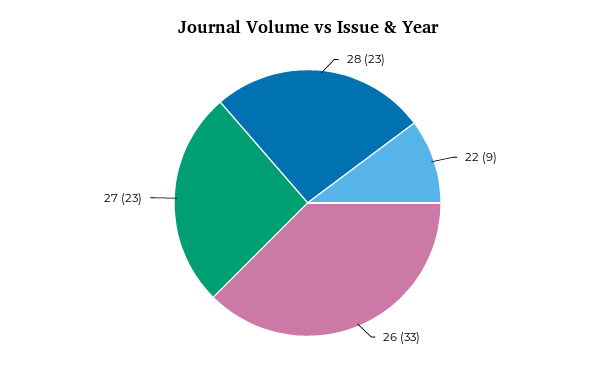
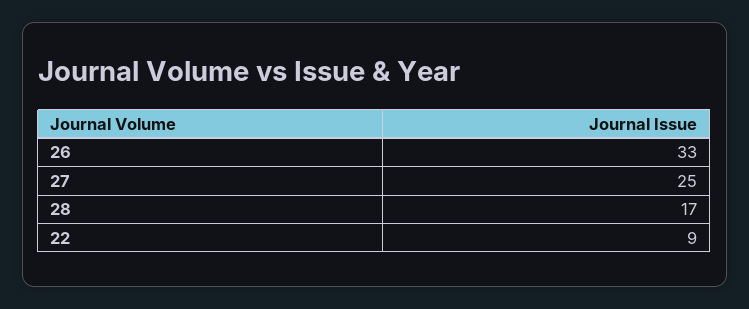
28: 23 -> 17
27: 23 -> 25

